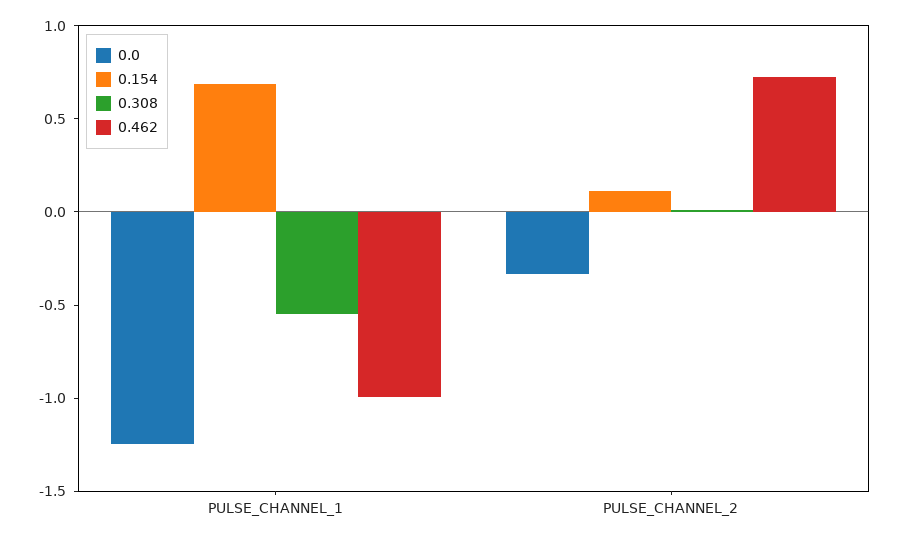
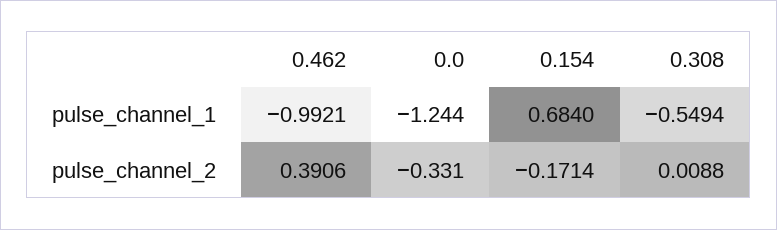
0.154, PULSE_CHANNEL_2: 0.1 -> -0.1714
0.462, PULSE_CHANNEL_2: 0.7 -> 0.3906

